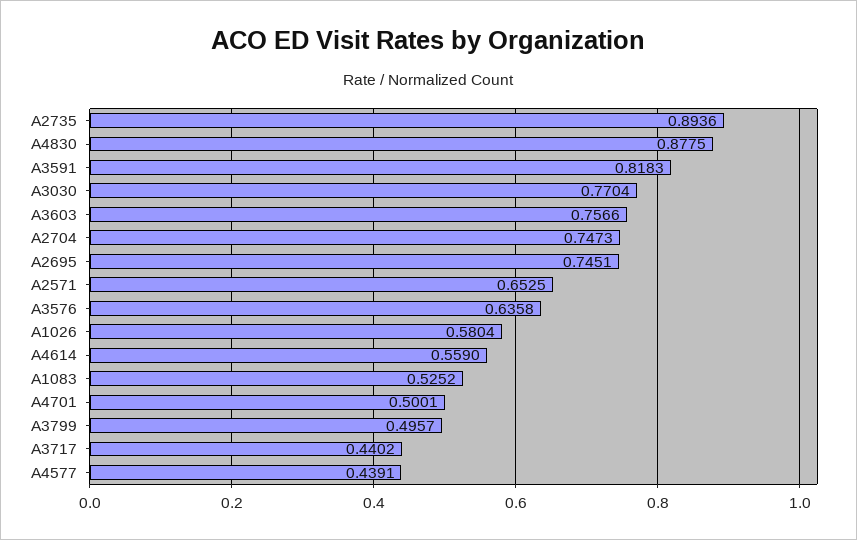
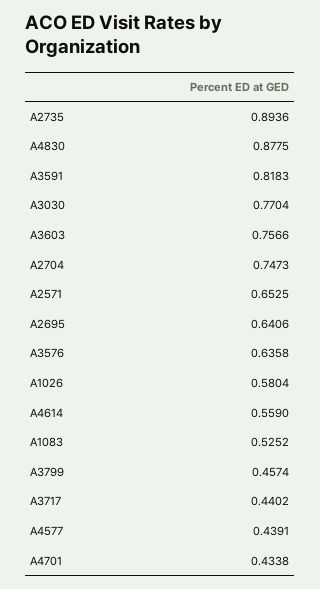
A2695: 0.7451 -> 0.6406
A4701: 0.5001 -> 0.4338
A3799: 0.4957 -> 0.4574

